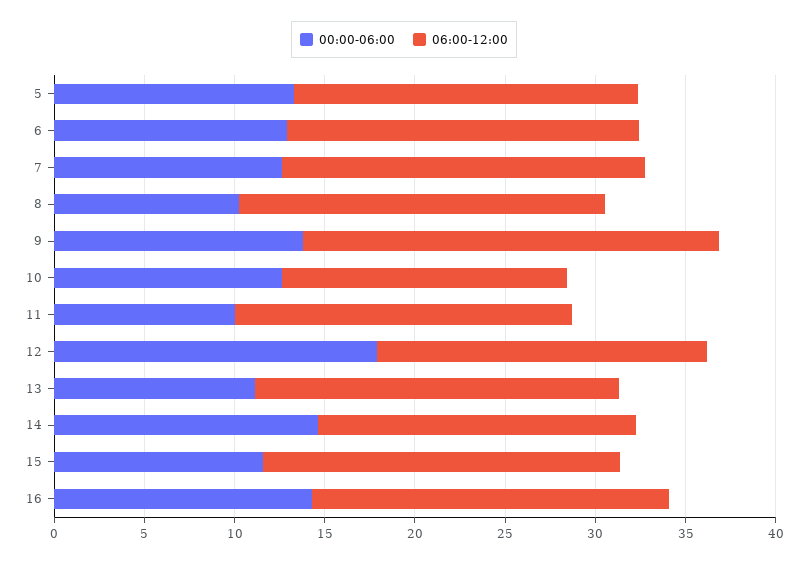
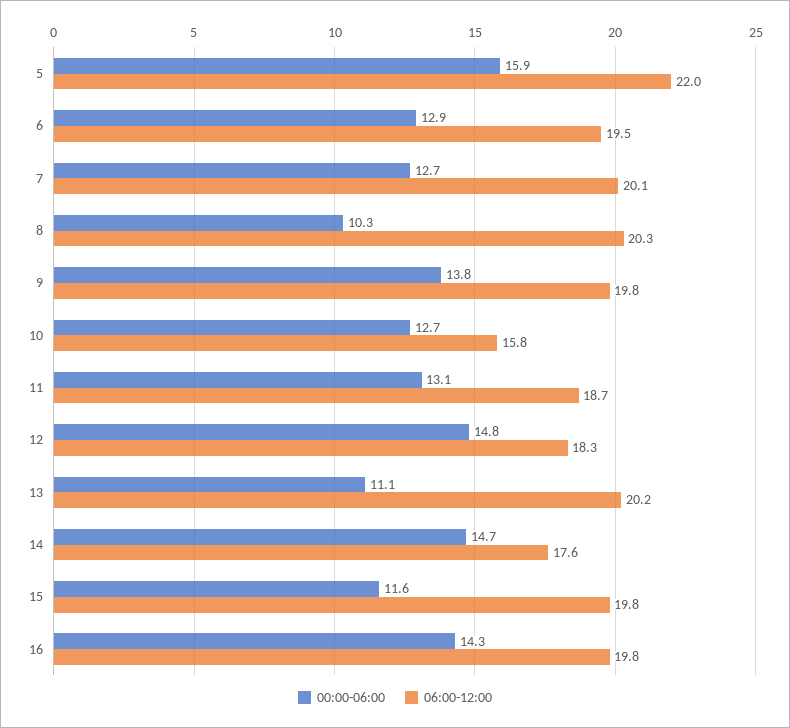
00:00-06:00, 5: 13 -> 15.9
06:00-12:00, 5: 19 -> 22
06:00-12:00, 9: 23 -> 19.8
00:00-06:00, 11: 10 -> 13.1
00:00-06:00, 12: 18 -> 14.8

